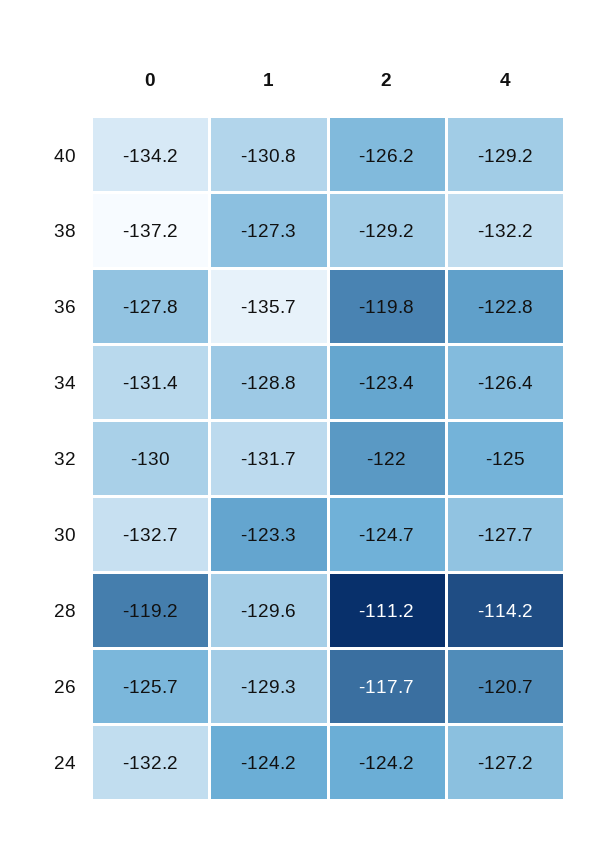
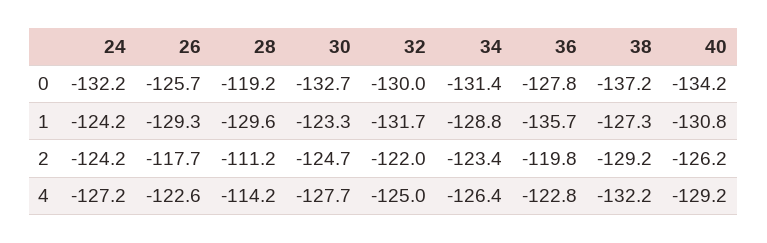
4, 26: -120.7 -> -122.6

